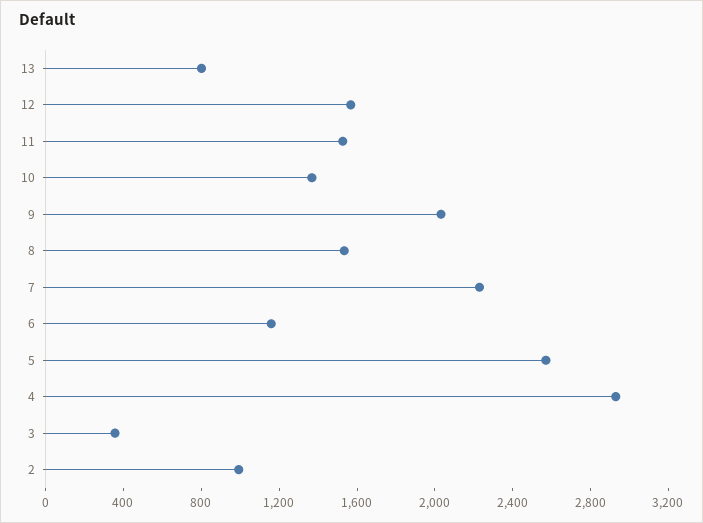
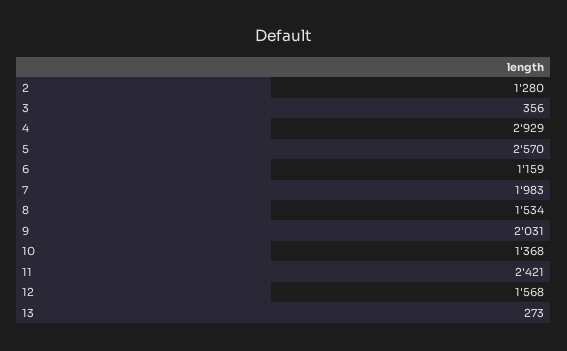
13: 800 -> 273
11: 1500 -> 2421
7: 2200 -> 1983
2: 1000 -> 1280

